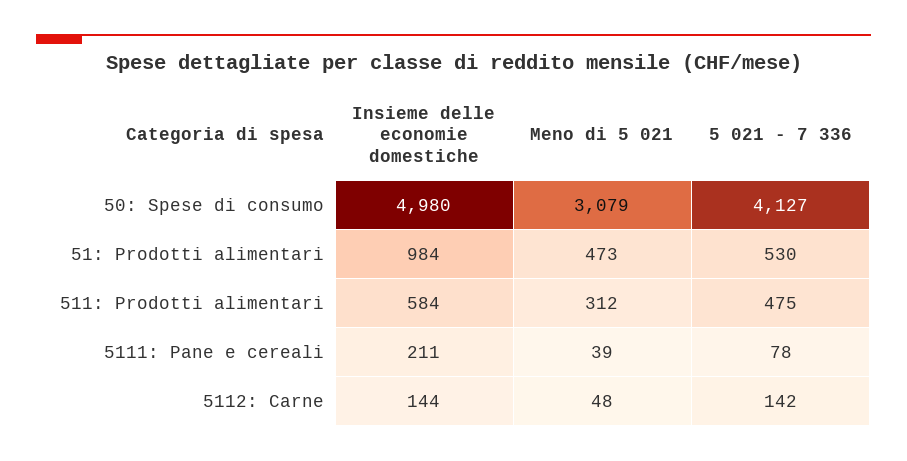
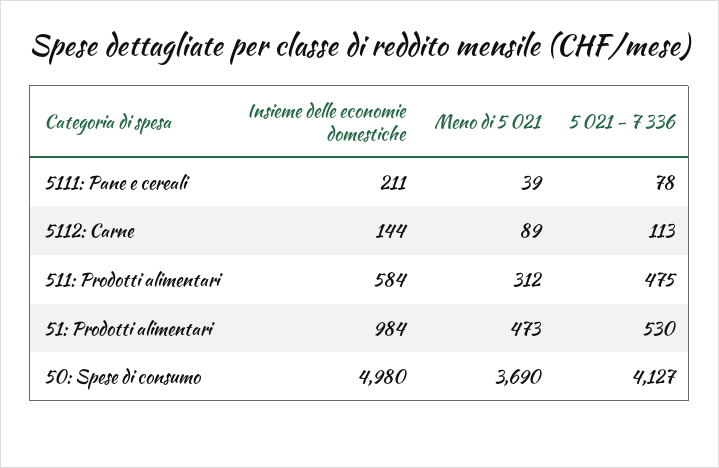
Meno di 5 021, 50: Spese di consumo: 3079 -> 3690
Meno di 5 021, 5112: Carne: 48 -> 89
5 021 - 7 336, 5112: Carne: 142 -> 113

